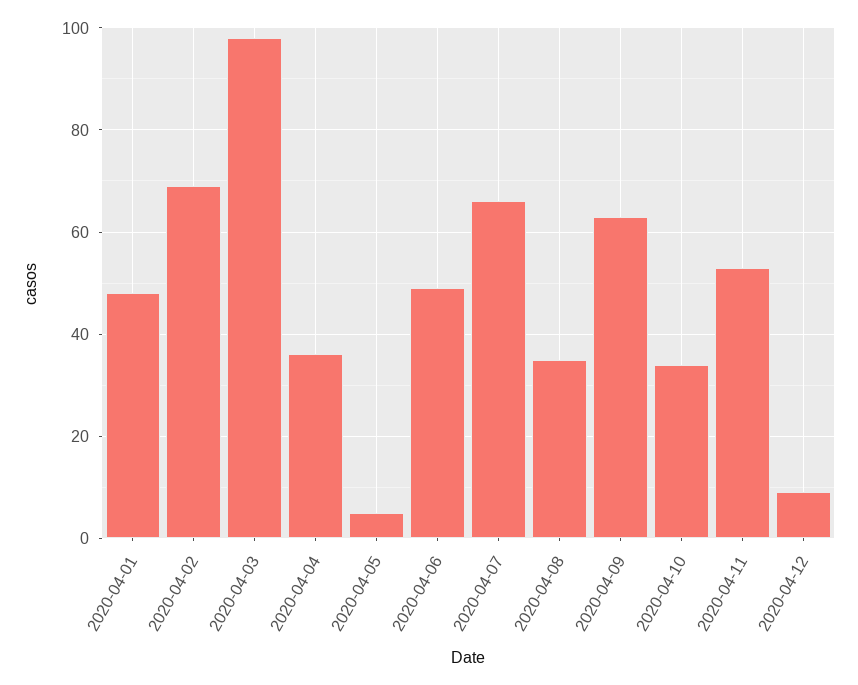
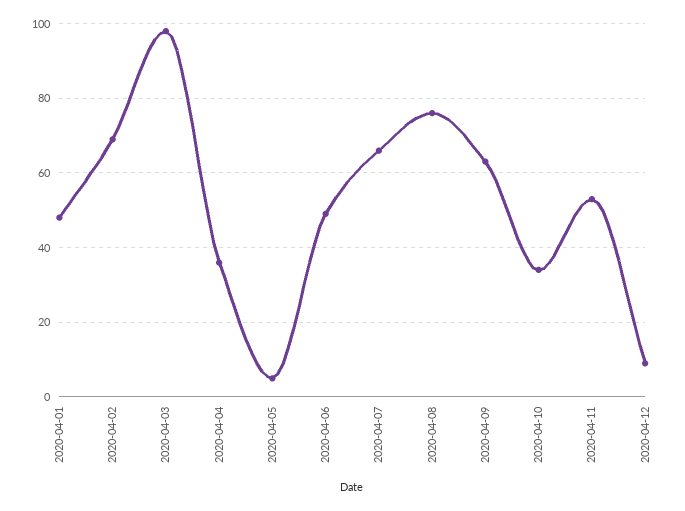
2020-04-08: 35 -> 75

